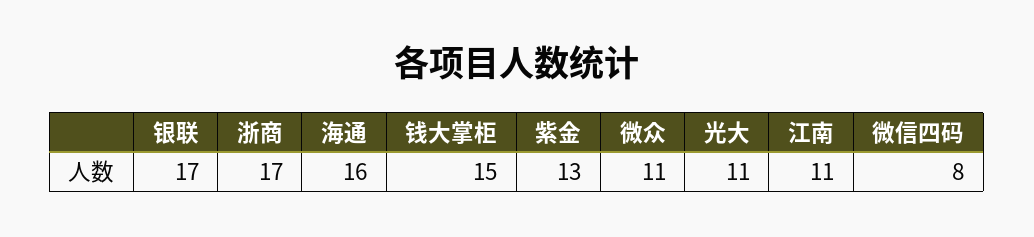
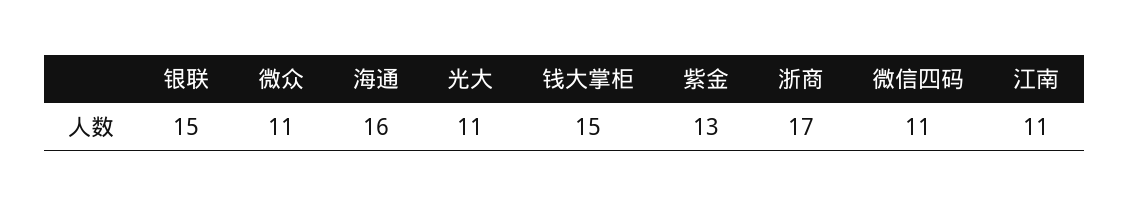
银联: 17 -> 15
微信四码: 8 -> 11

